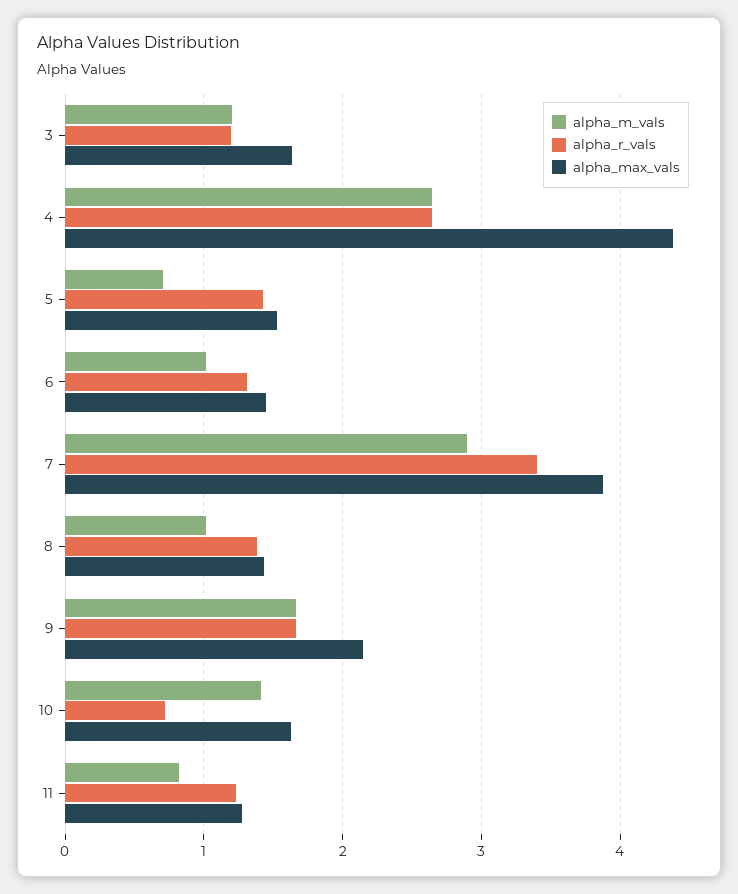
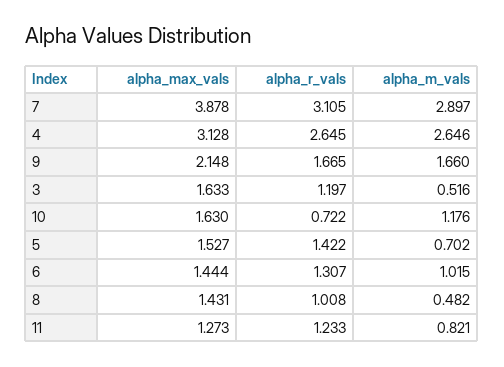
alpha_m_vals, 3: 1.2 -> 0.516
alpha_max_vals, 4: 4.4 -> 3.128
alpha_r_vals, 7: 3.4 -> 3.105
alpha_m_vals, 8: 1 -> 0.482
alpha_r_vals, 8: 1.4 -> 1.008
alpha_m_vals, 10: 1.4 -> 1.176

